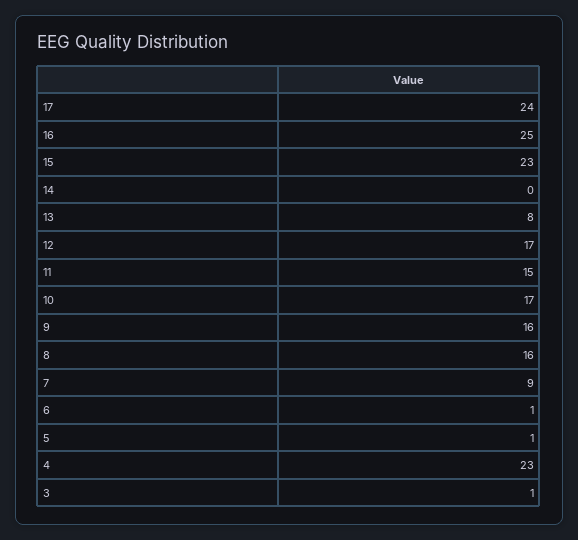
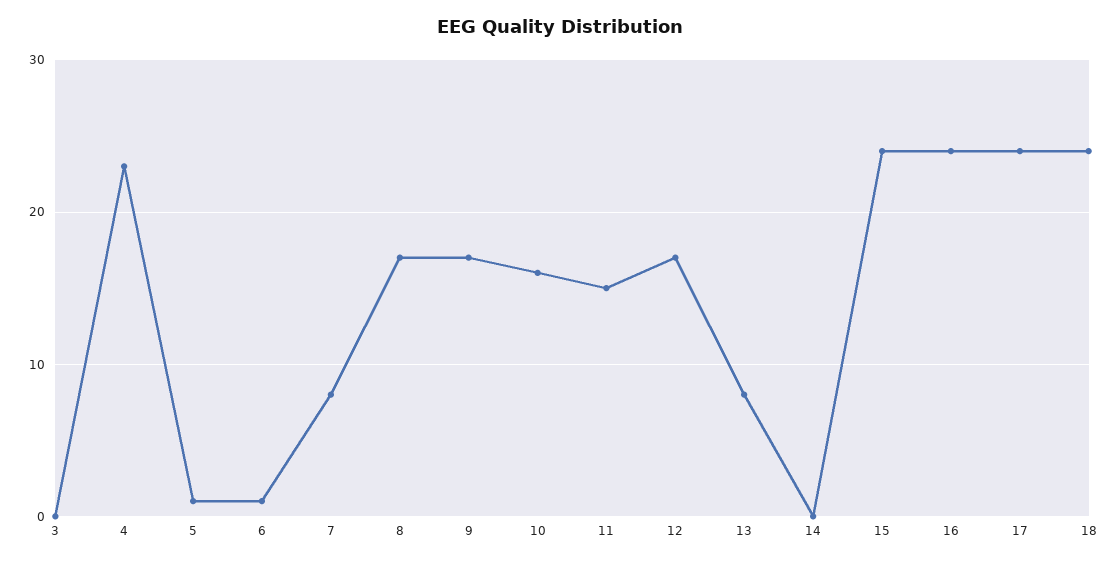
16: 25 -> 24
15: 23 -> 24
10: 17 -> 16
9: 16 -> 17
8: 16 -> 17
7: 9 -> 8
3: 1 -> 0
18: none -> 24

